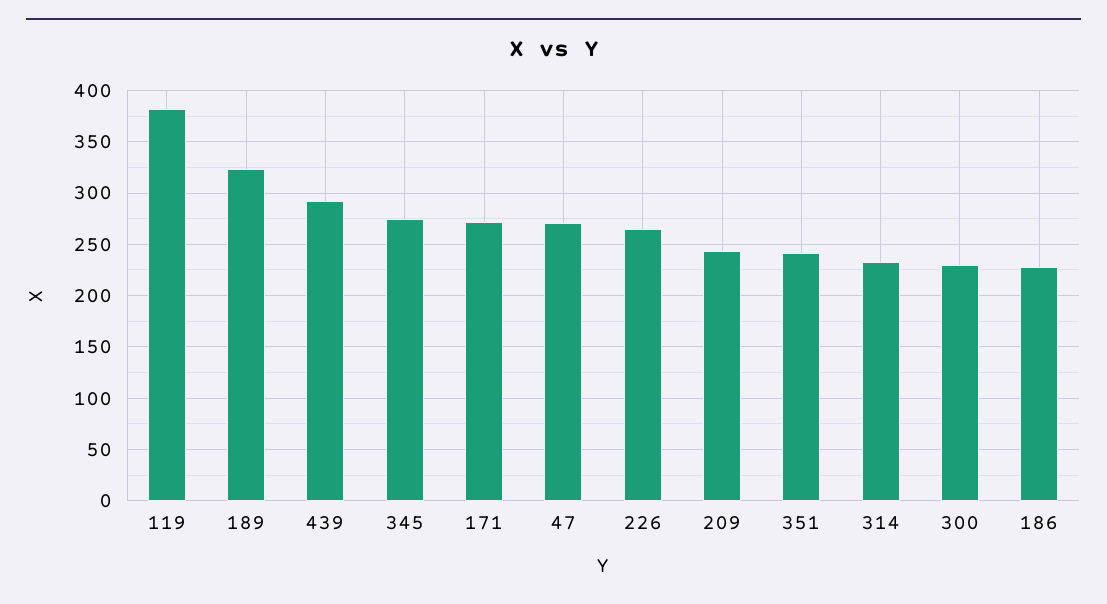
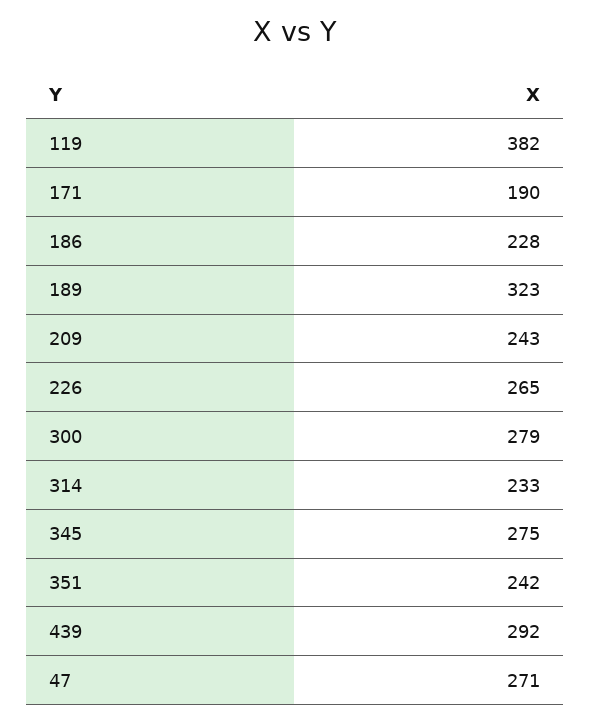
171: 270 -> 190
300: 230 -> 279

